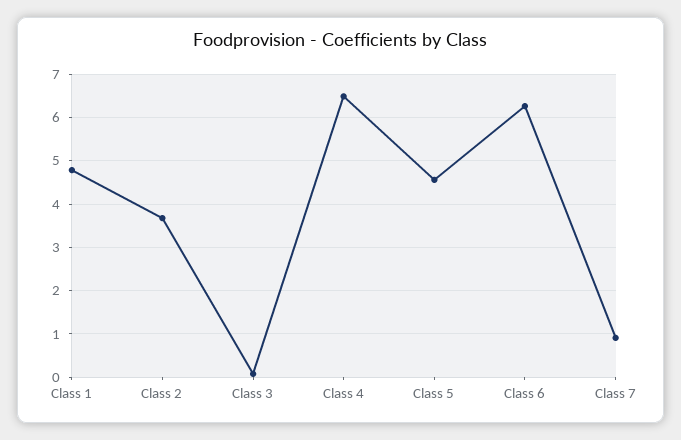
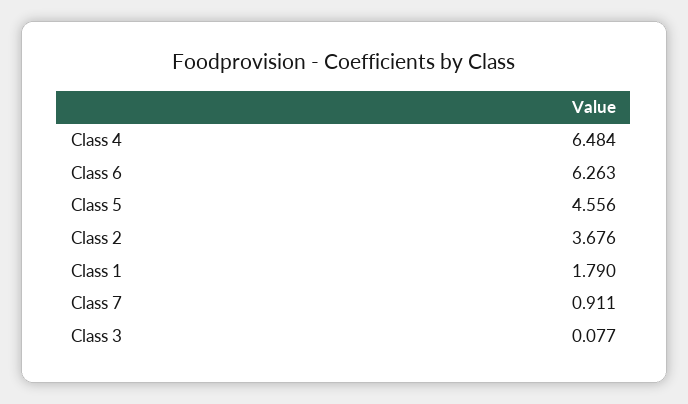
Class 1: 4.8 -> 1.79

